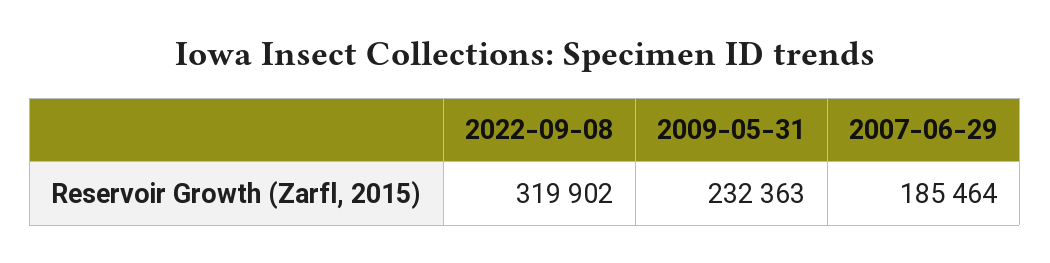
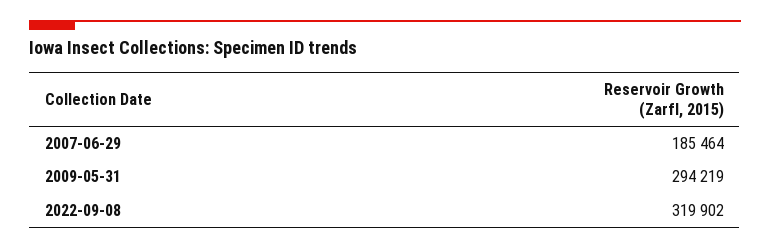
2009-05-31: 232363 -> 294219

